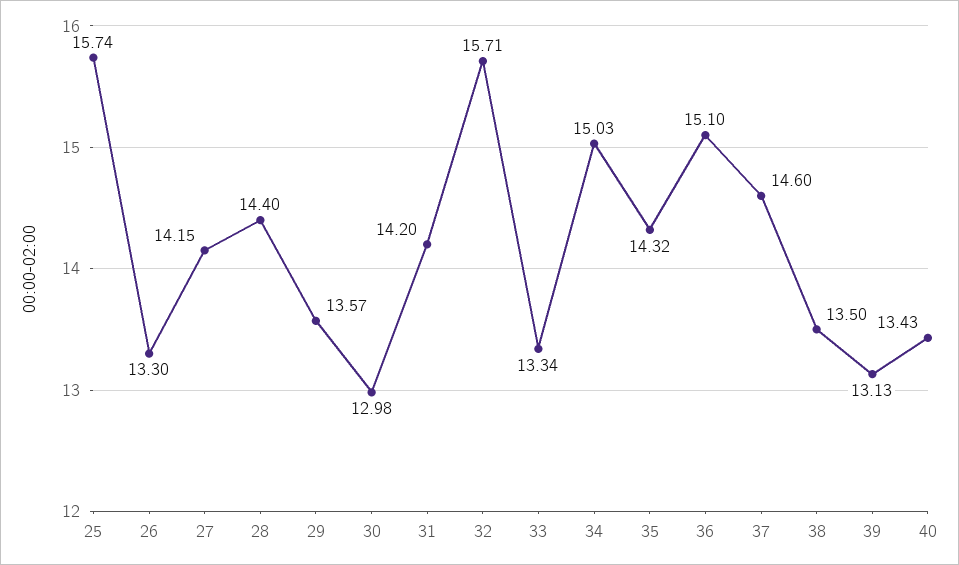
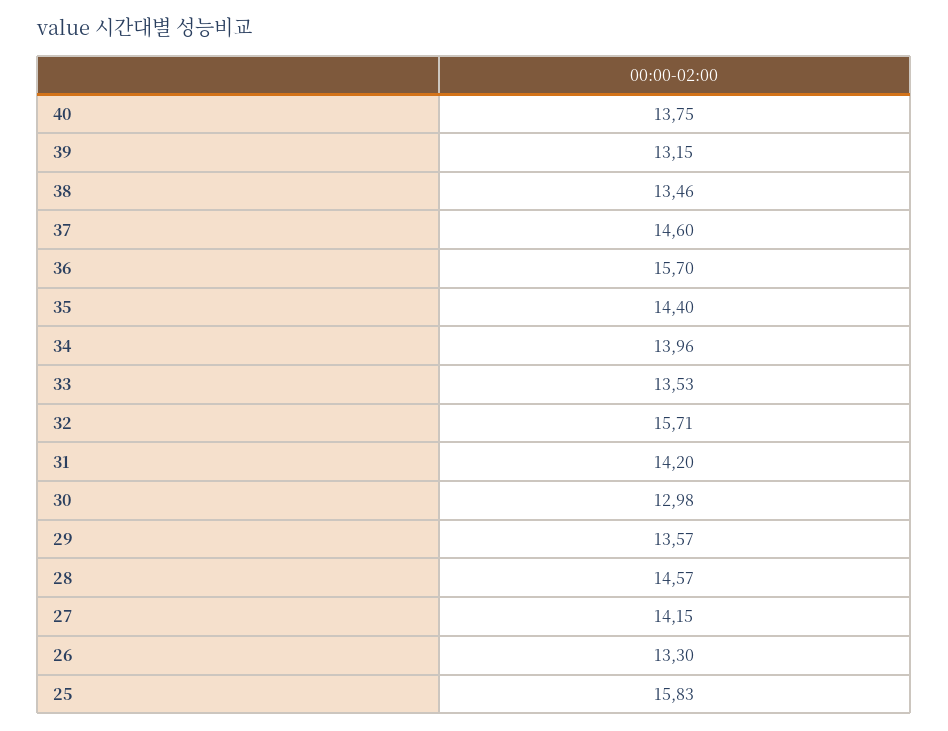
25: 15.74 -> 15.83
28: 14.4 -> 14.57
33: 13.34 -> 13.53
34: 15.03 -> 13.96
35: 14.32 -> 14.4
36: 15.1 -> 15.7
38: 13.5 -> 13.46
39: 13.13 -> 13.15
40: 13.43 -> 13.75

